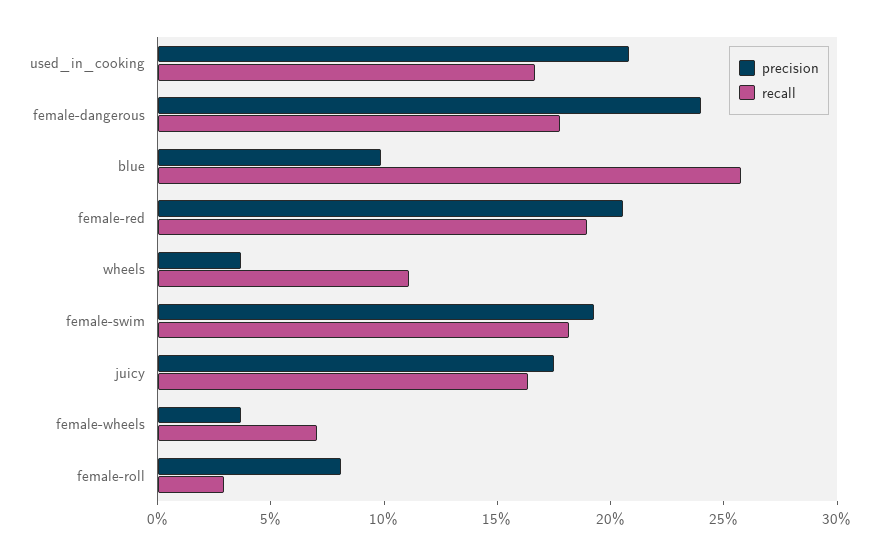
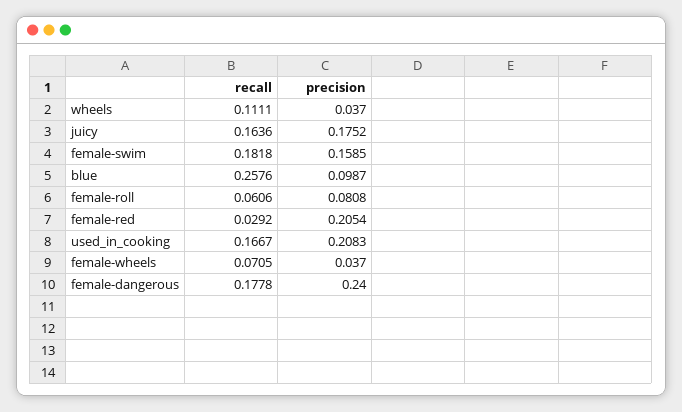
recall, female-red: 0.19 -> 0.0292
precision, female-swim: 0.19 -> 0.1585
recall, female-roll: 0.03 -> 0.0606

